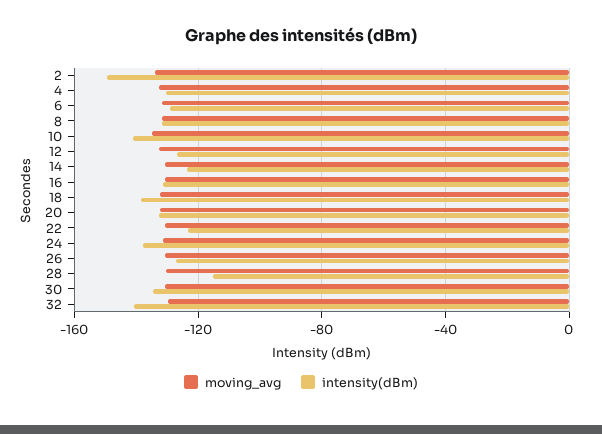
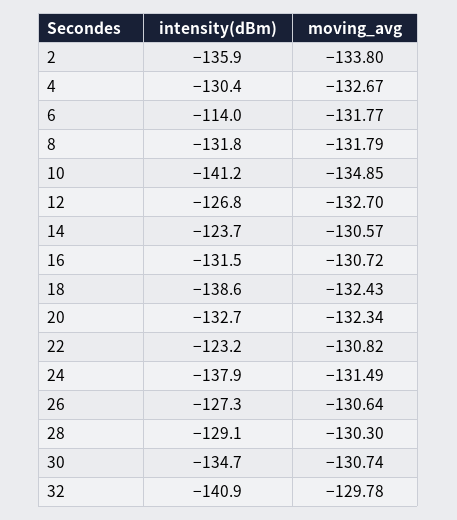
intensity(dBm), 2: -150 -> -135.9
intensity(dBm), 6: -130 -> -114
intensity(dBm), 28: -115 -> -129.1

